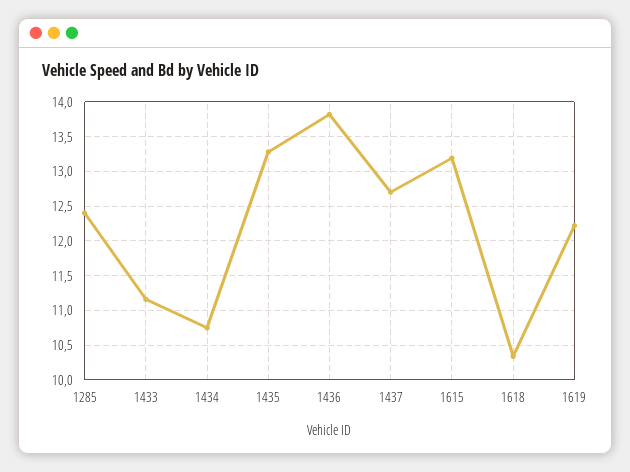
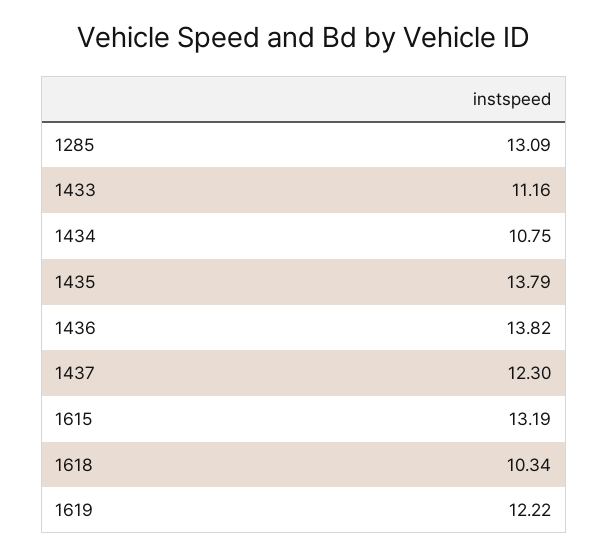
1285: 12.4 -> 13.09
1435: 13.3 -> 13.79
1437: 12.7 -> 12.3

